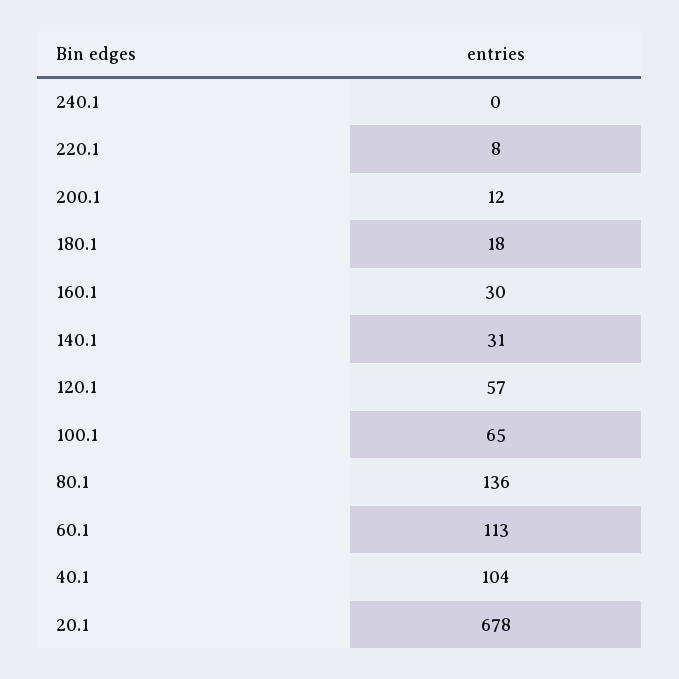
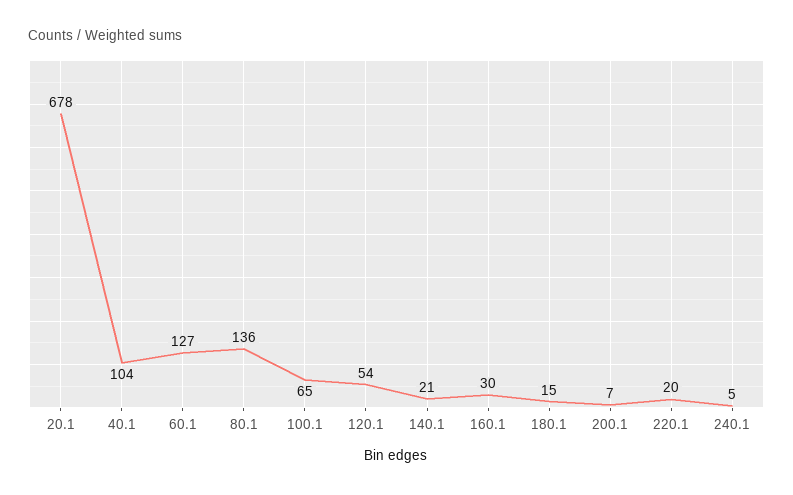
240.1: 0 -> 5
220.1: 8 -> 20
200.1: 12 -> 7
180.1: 18 -> 15
140.1: 31 -> 21
120.1: 57 -> 54
60.1: 113 -> 127

